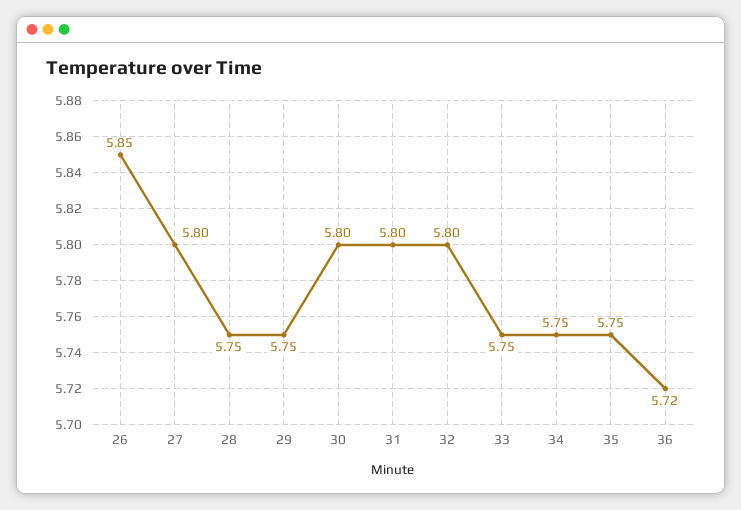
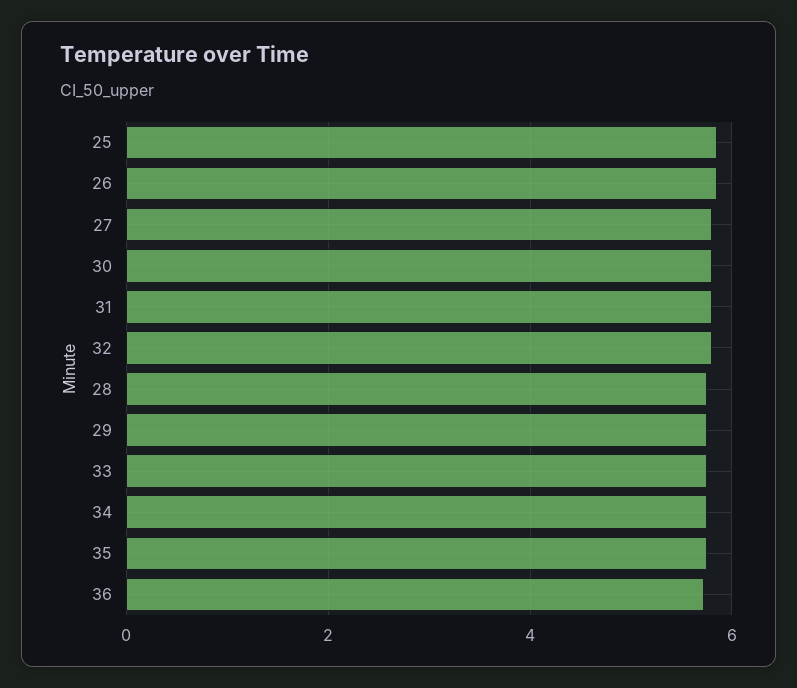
25: none -> 5.8

